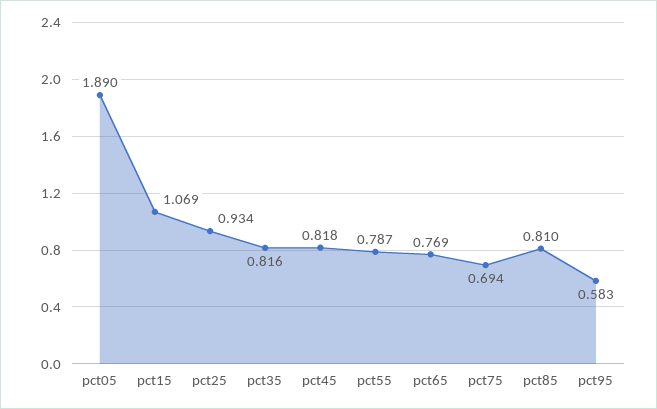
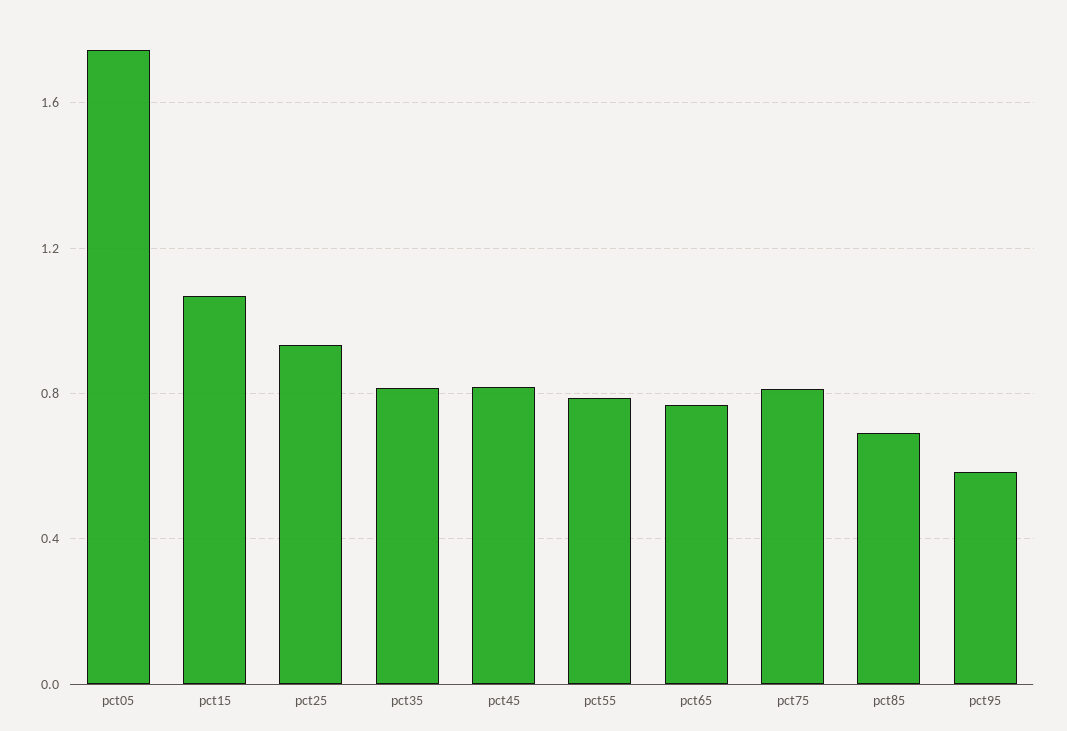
pct05: 1.89 -> 1.75
pct75: 0.694 -> 0.8
pct85: 0.81 -> 0.7

